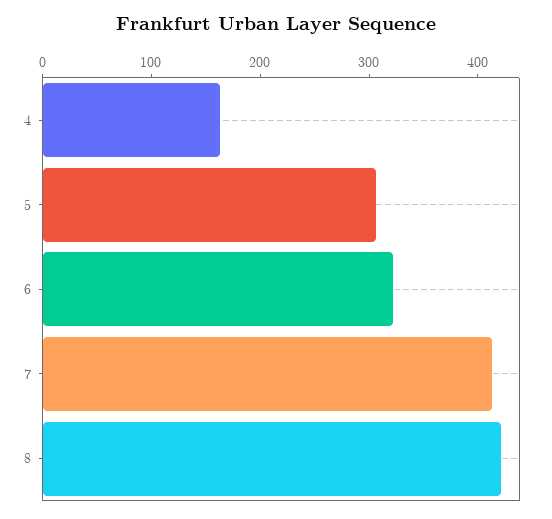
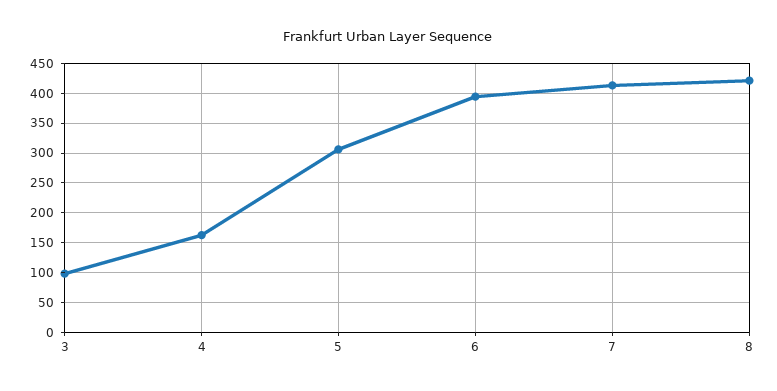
6: 320 -> 400
3: none -> 100

